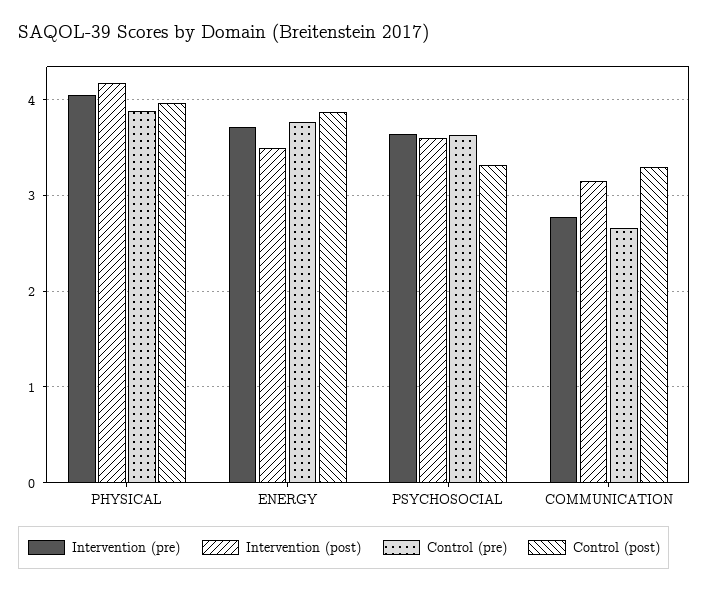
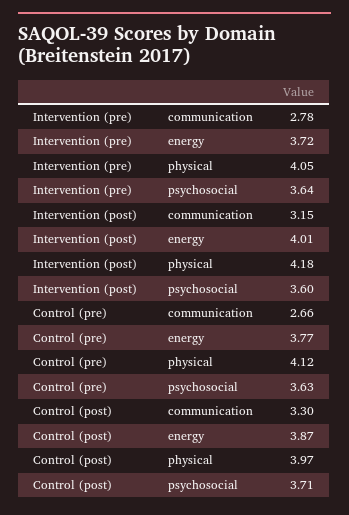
Control (pre), PHYSICAL: 3.9 -> 4.12
Intervention (post), ENERGY: 3.5 -> 4.01
Control (post), PSYCHOSOCIAL: 3.3 -> 3.71

